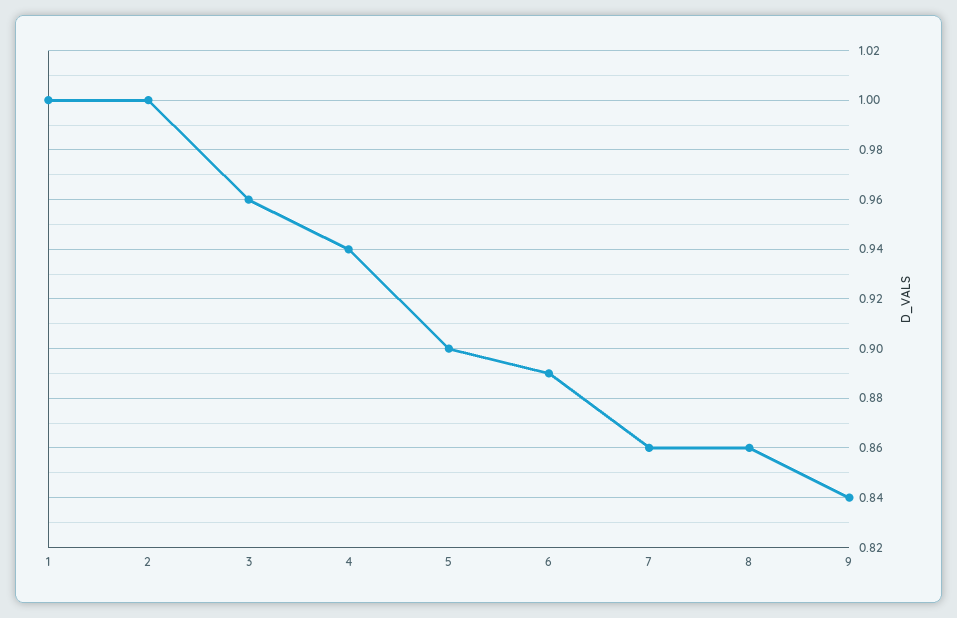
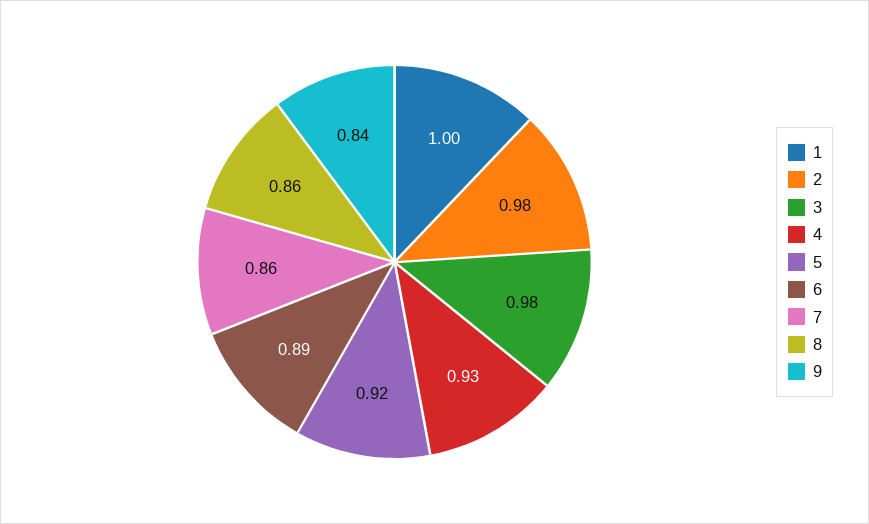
2: 1 -> 0.98
3: 0.96 -> 0.98
4: 0.94 -> 0.93
5: 0.9 -> 0.92

